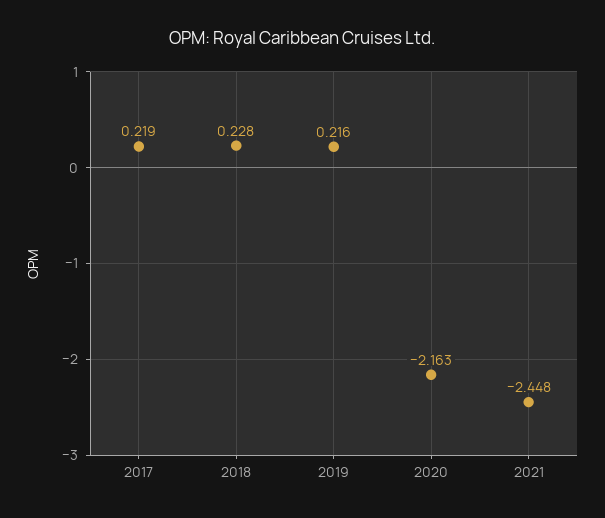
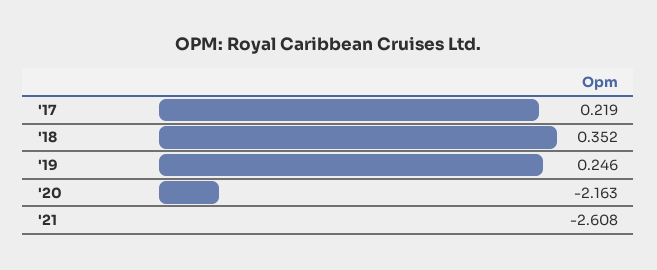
2018: 0.228 -> 0.352
2019: 0.216 -> 0.246
2021: -2.448 -> -2.608

